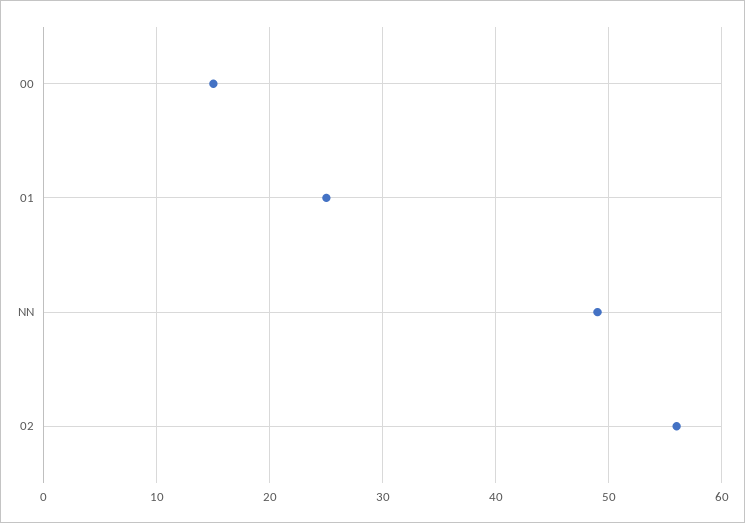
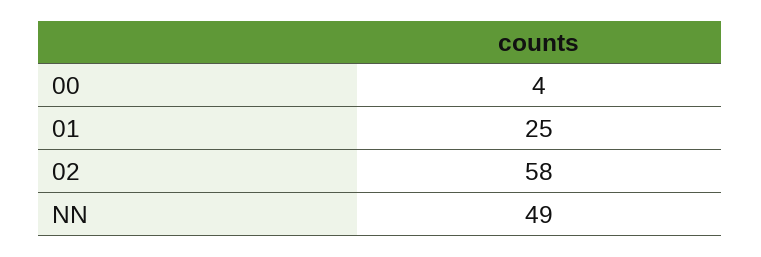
00: 15 -> 4
02: 56 -> 58

